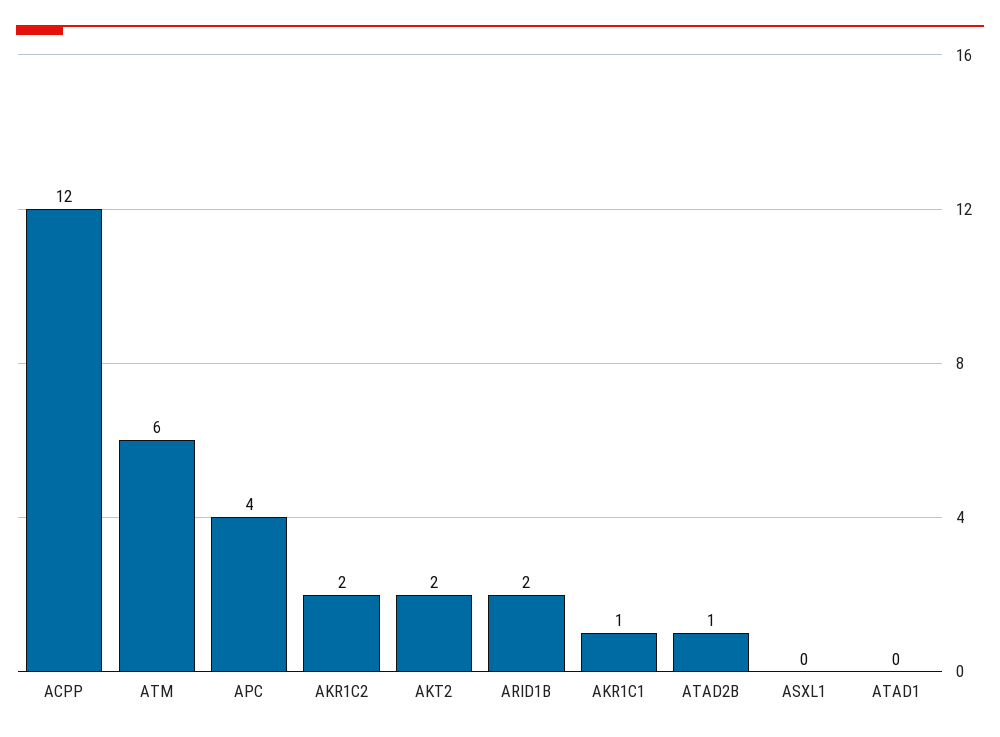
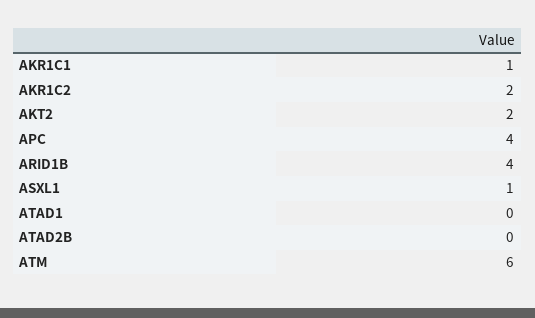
ACPP: 12 -> none
ARID1B: 2 -> 4
ATAD2B: 1 -> 0
ASXL1: 0 -> 1

